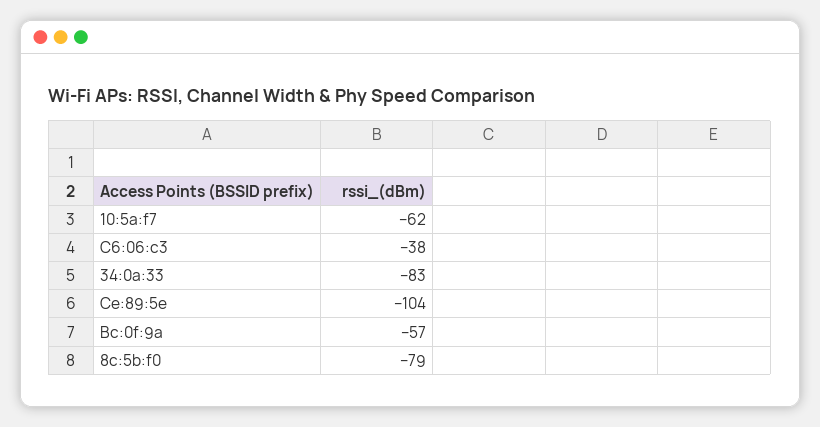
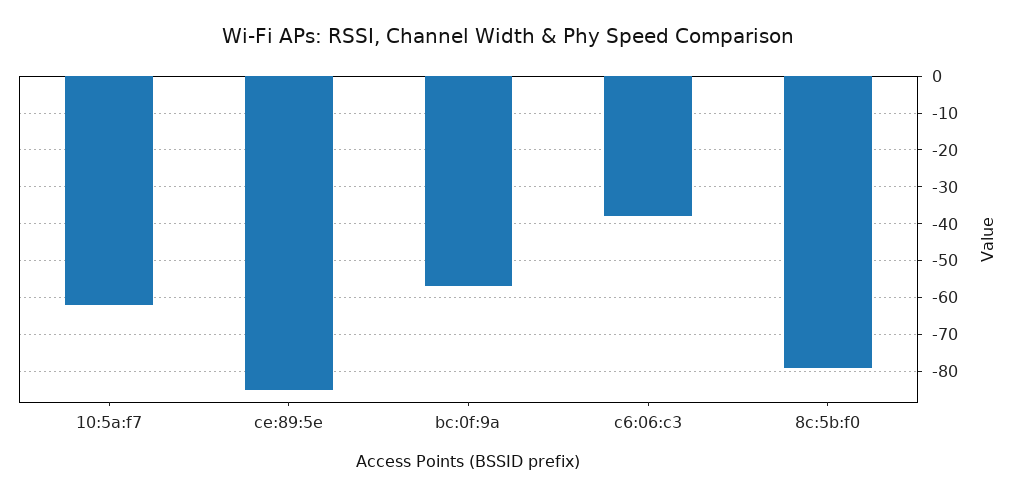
34:0a:33: -83 -> none
Ce:89:5e: -104 -> -85

